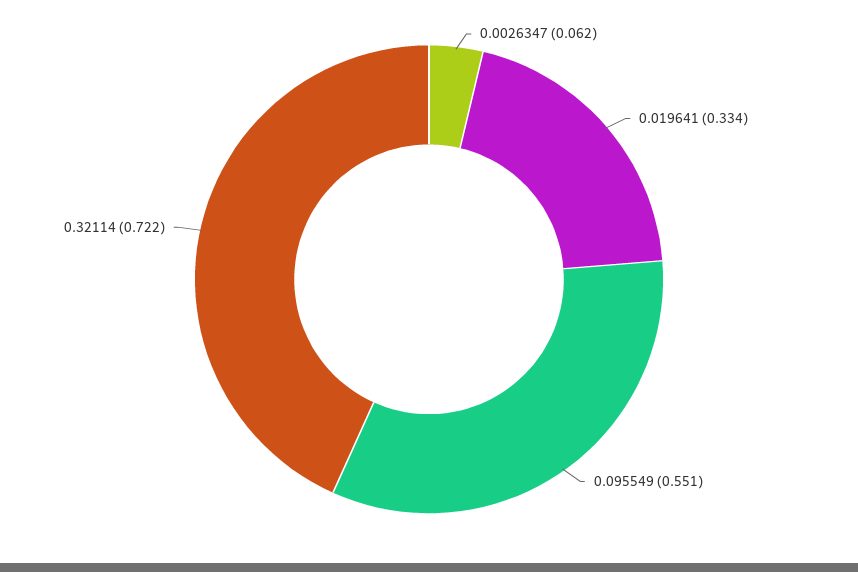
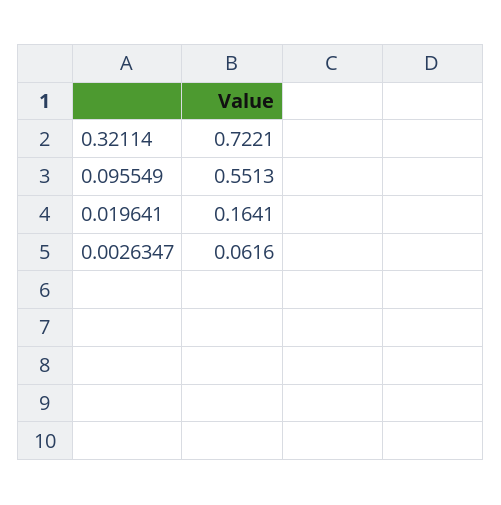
0.019641: 0.334 -> 0.1641

